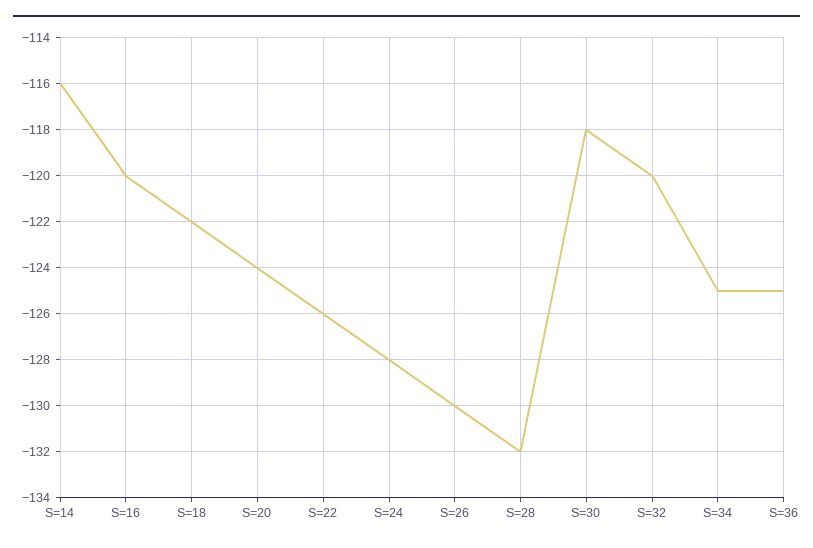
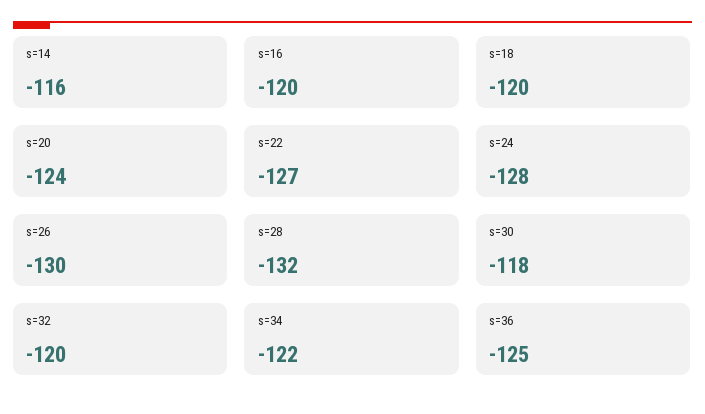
S=18: -122 -> -120
S=22: -126 -> -127
S=34: -125 -> -122

